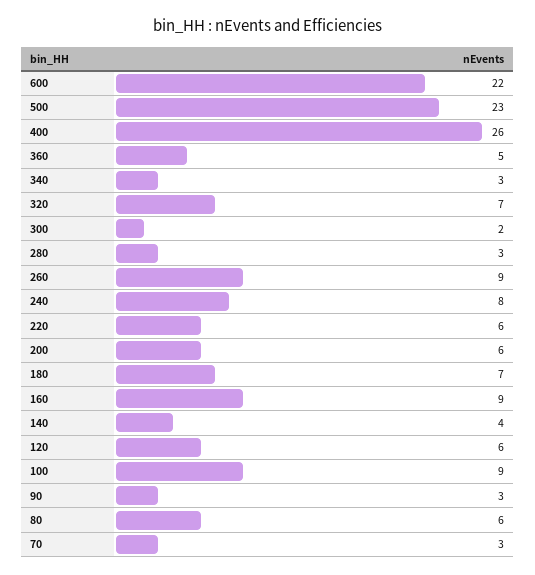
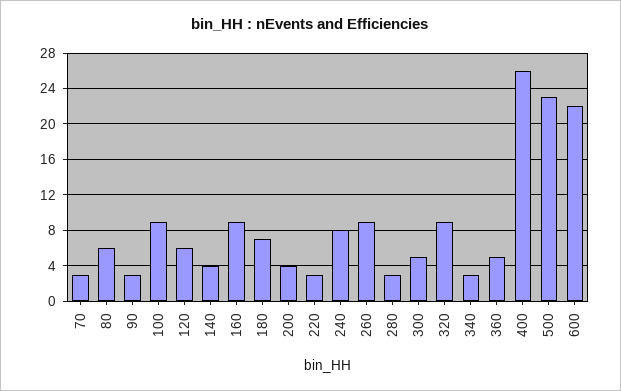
320: 7 -> 9
300: 2 -> 5
220: 6 -> 3
200: 6 -> 4

